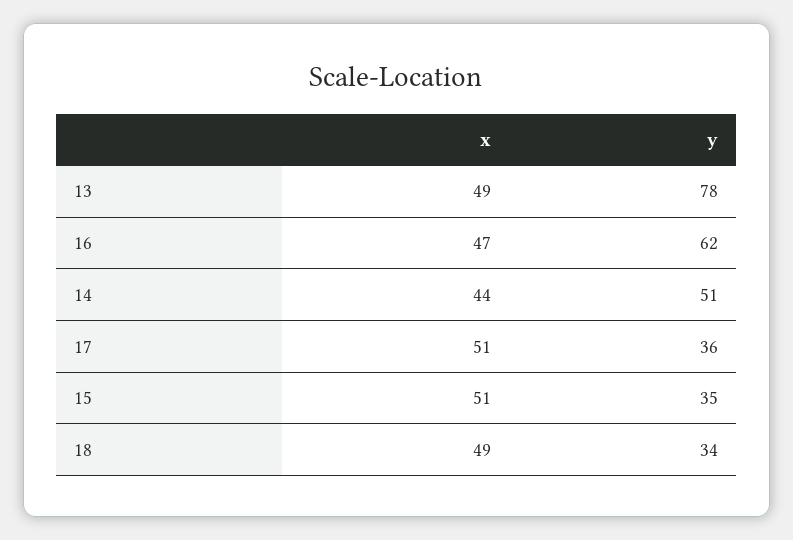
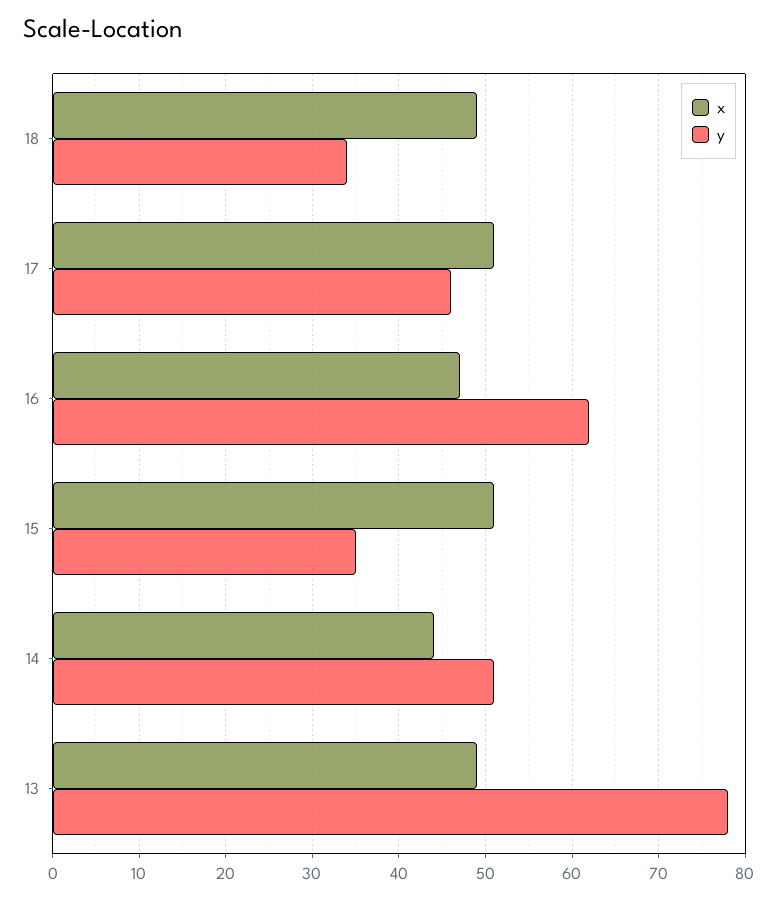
y, 17: 36 -> 46

